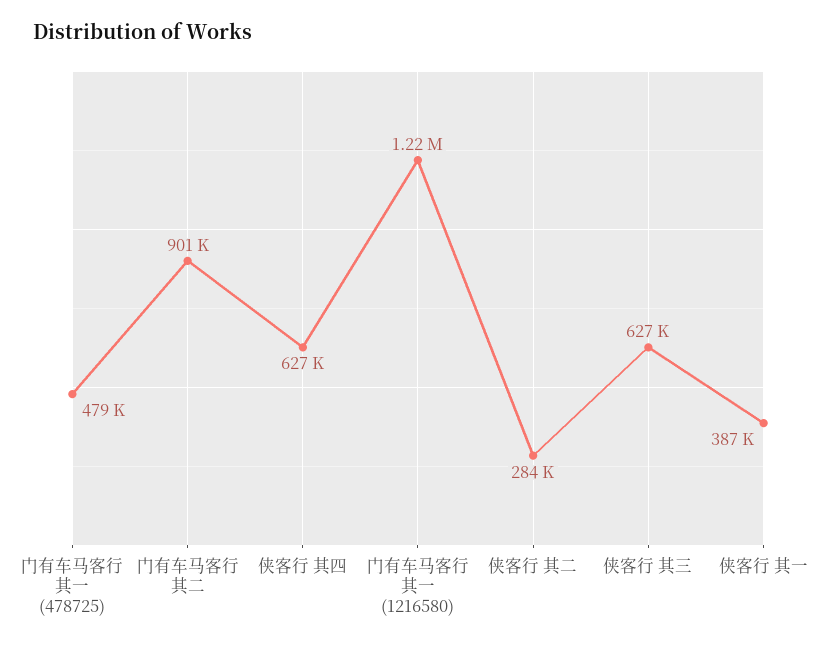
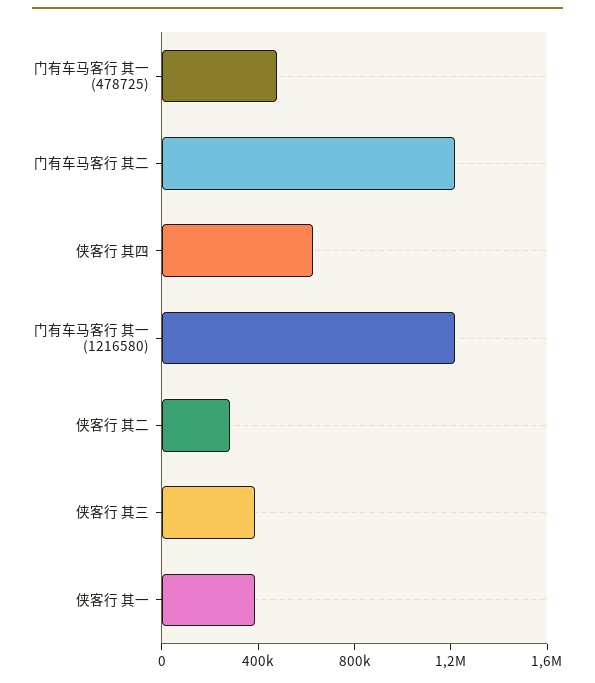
门有车马客行 其二: 901000 -> 1200000
侠客行 其三: 627000 -> 400000

